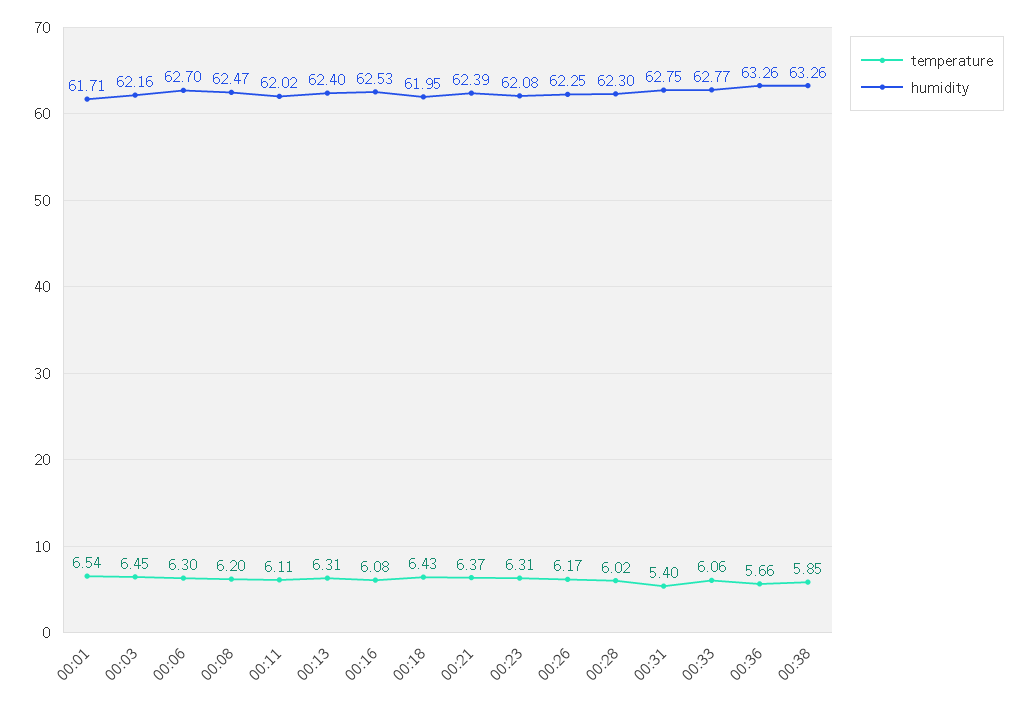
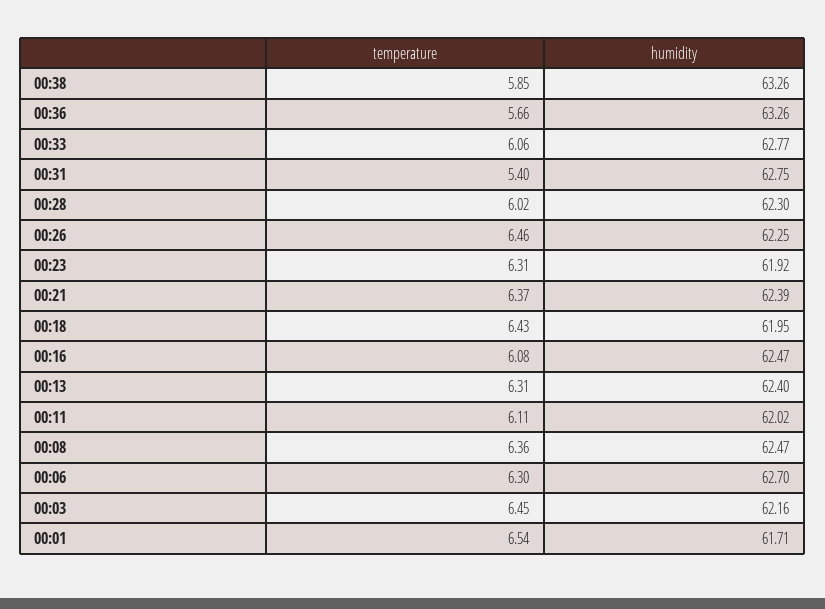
temperature, 00:08: 6.2 -> 6.36
humidity, 00:16: 62.53 -> 62.47
humidity, 00:23: 62.08 -> 61.92
temperature, 00:26: 6.17 -> 6.46

